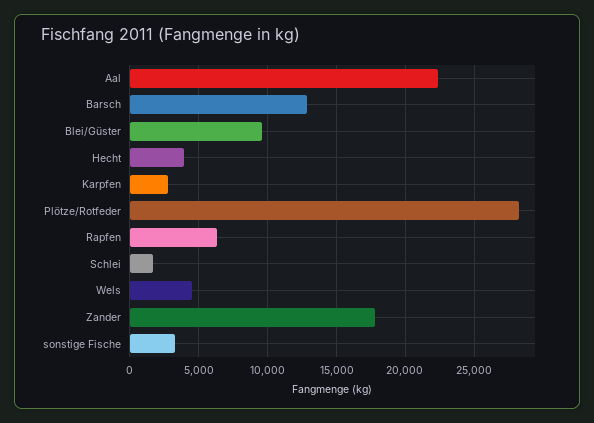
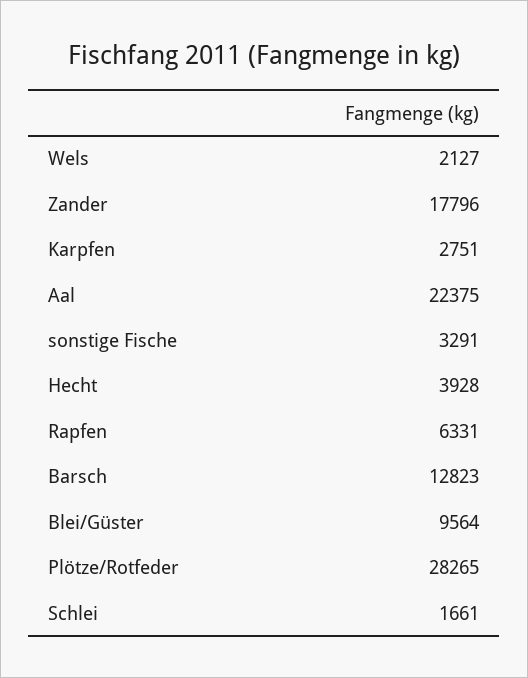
Wels: 4500 -> 2127

